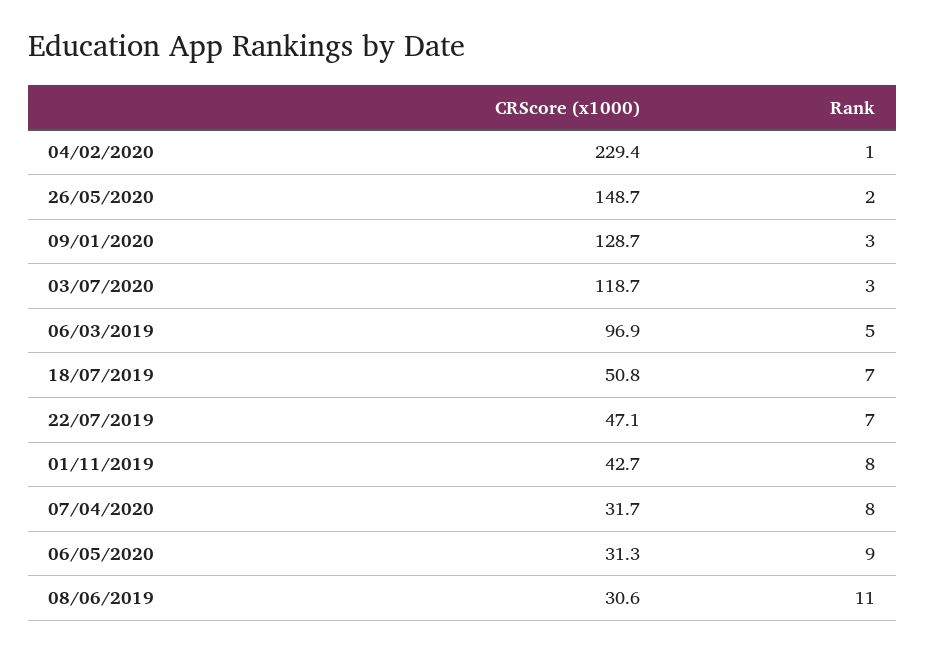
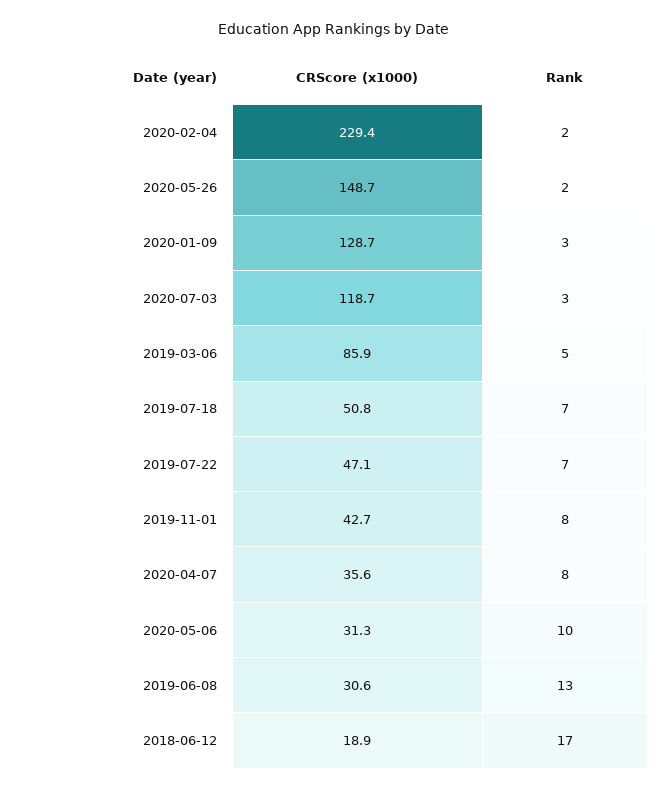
Rank, 04/02/2020: 1 -> 2
CRScore (x1000), 06/03/2019: 96.9 -> 85.9
CRScore (x1000), 07/04/2020: 31.7 -> 35.6
Rank, 06/05/2020: 9 -> 10
Rank, 08/06/2019: 11 -> 13
CRScore (x1000), 2018-06-12: none -> 18.9
Rank, 2018-06-12: none -> 17

